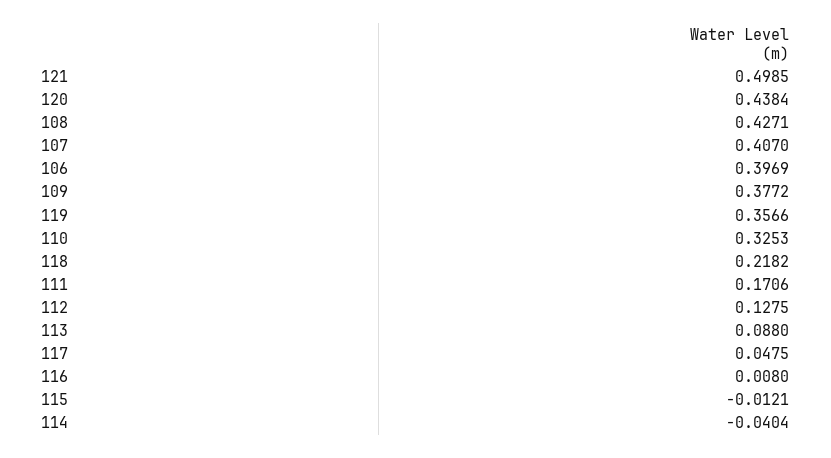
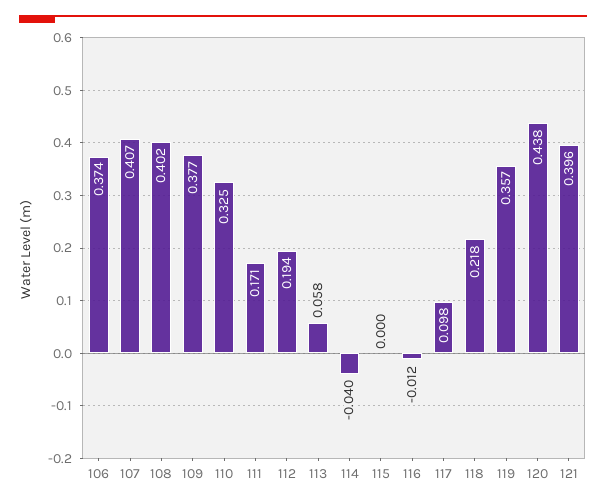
121: 0.4985 -> 0.396
108: 0.4271 -> 0.402
106: 0.3969 -> 0.374
112: 0.1275 -> 0.194
113: 0.088 -> 0.058
117: 0.0475 -> 0.098
116: 0.008 -> -0.012
115: -0.0121 -> 0

